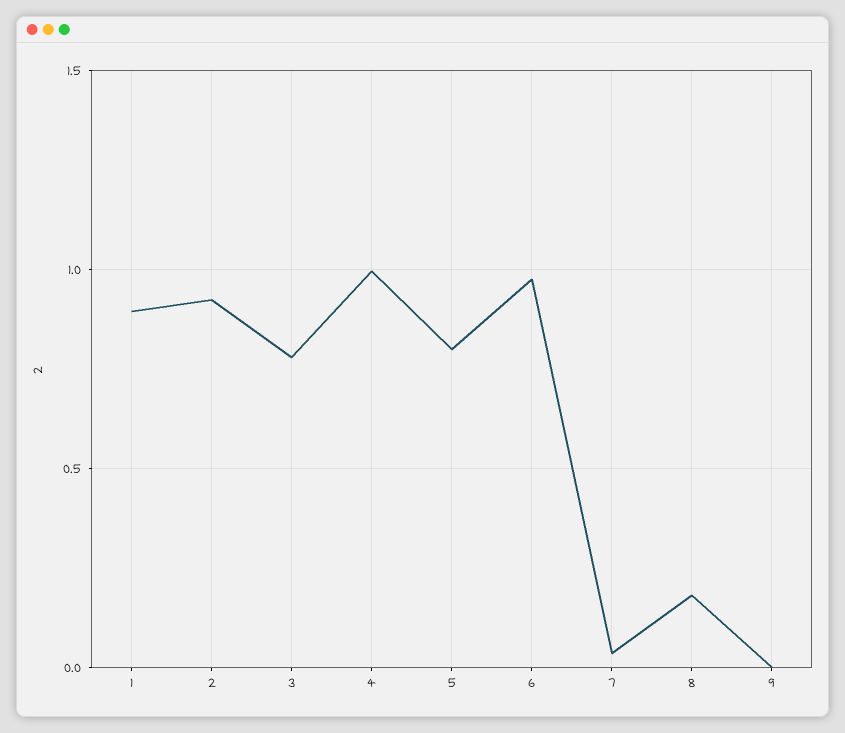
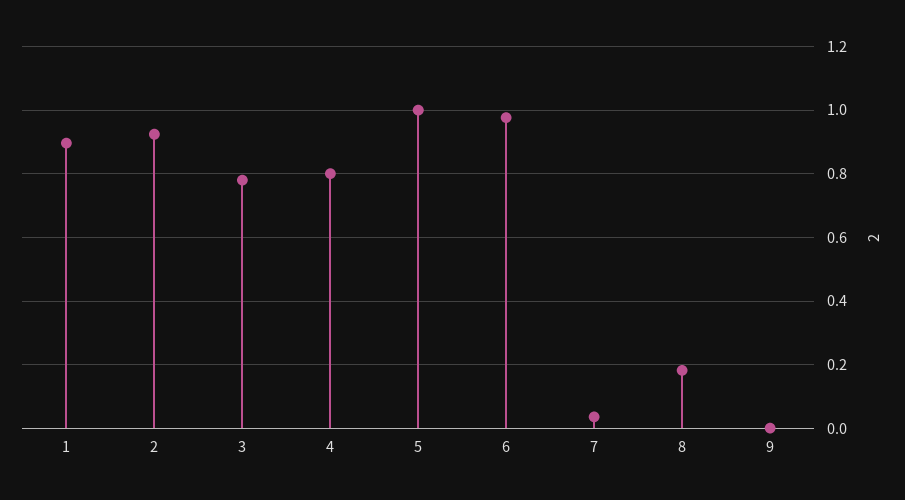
4: 1 -> 0.8
5: 0.8 -> 1

